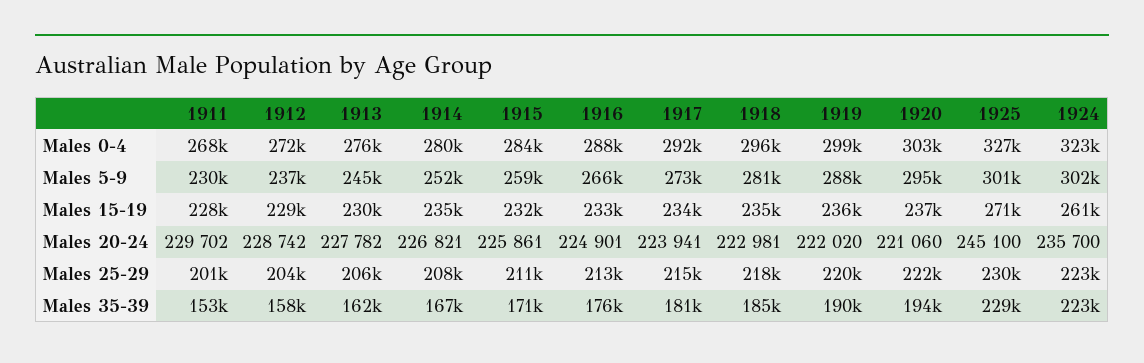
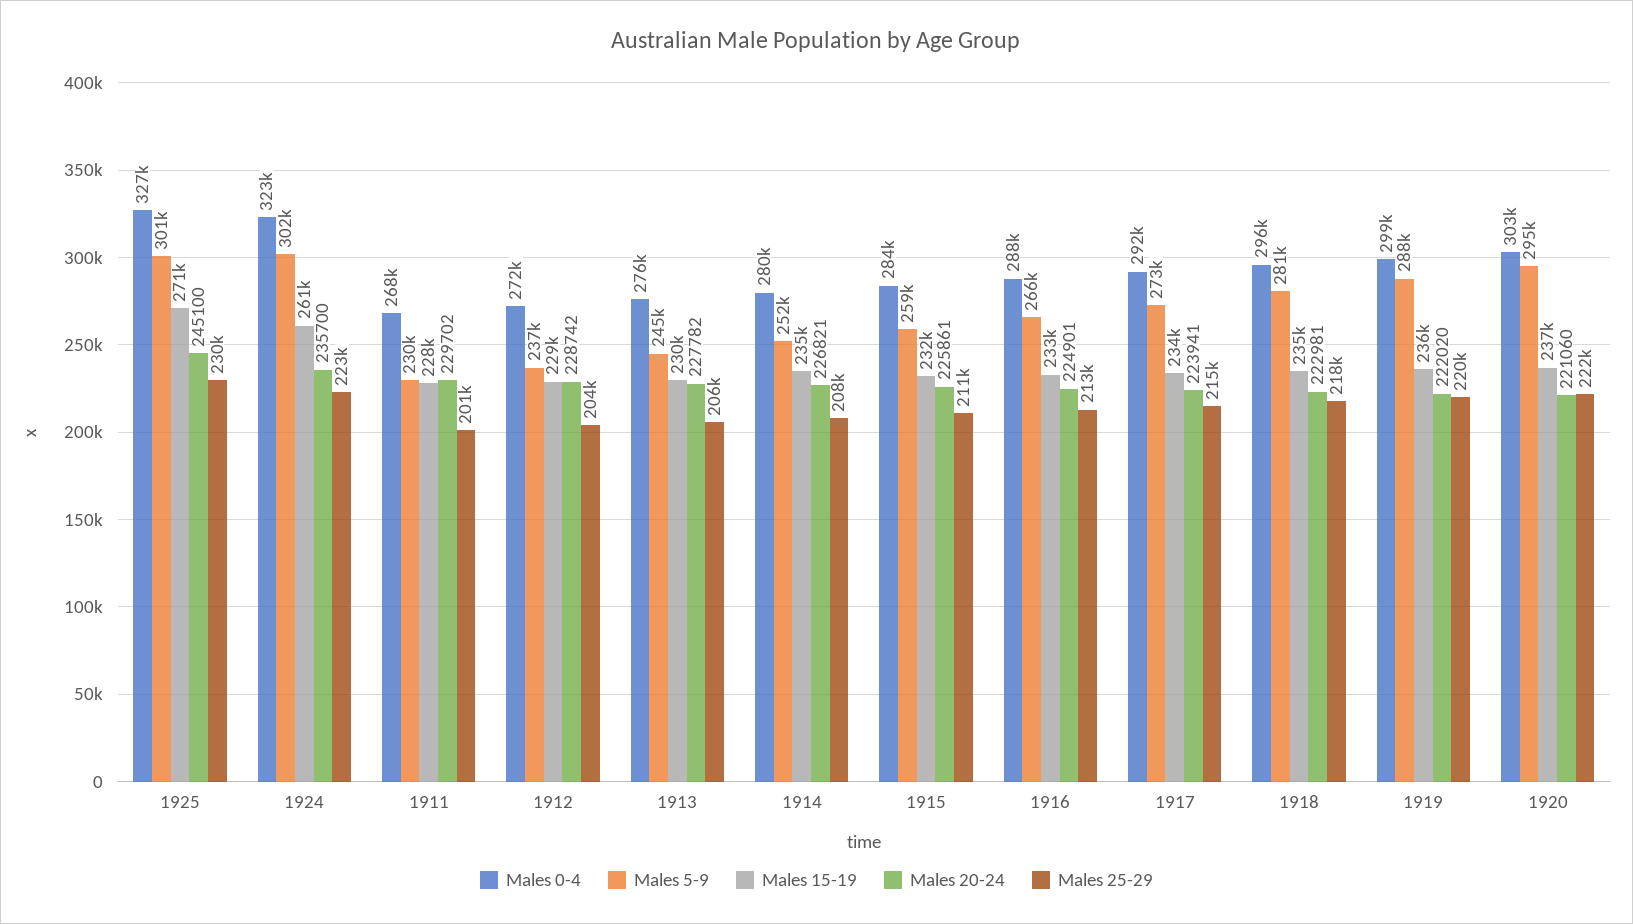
Males 35-39, 1911: 153000 -> none
Males 35-39, 1912: 158000 -> none
Males 35-39, 1913: 162000 -> none
Males 35-39, 1914: 167000 -> none
Males 35-39, 1915: 171000 -> none
Males 35-39, 1916: 176000 -> none
Males 35-39, 1917: 181000 -> none
Males 35-39, 1918: 185000 -> none
Males 35-39, 1919: 190000 -> none
Males 35-39, 1920: 194000 -> none
Males 35-39, 1925: 229000 -> none
Males 35-39, 1924: 223000 -> none

